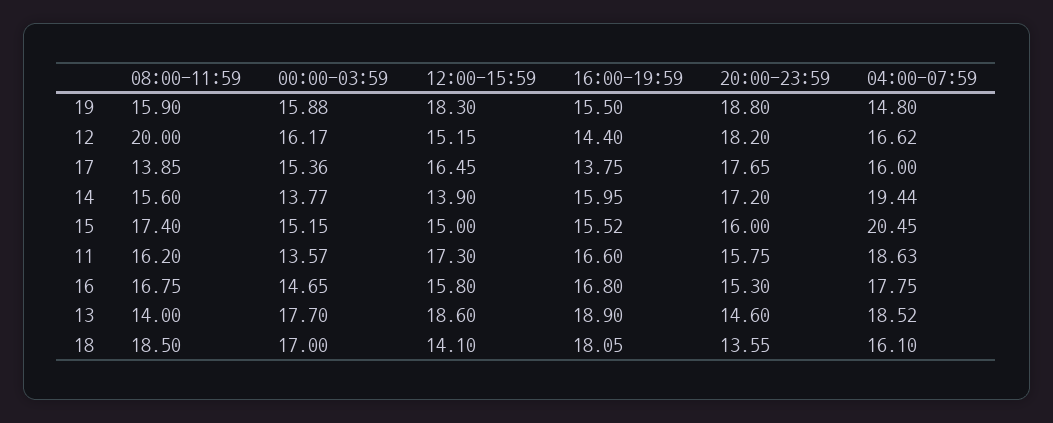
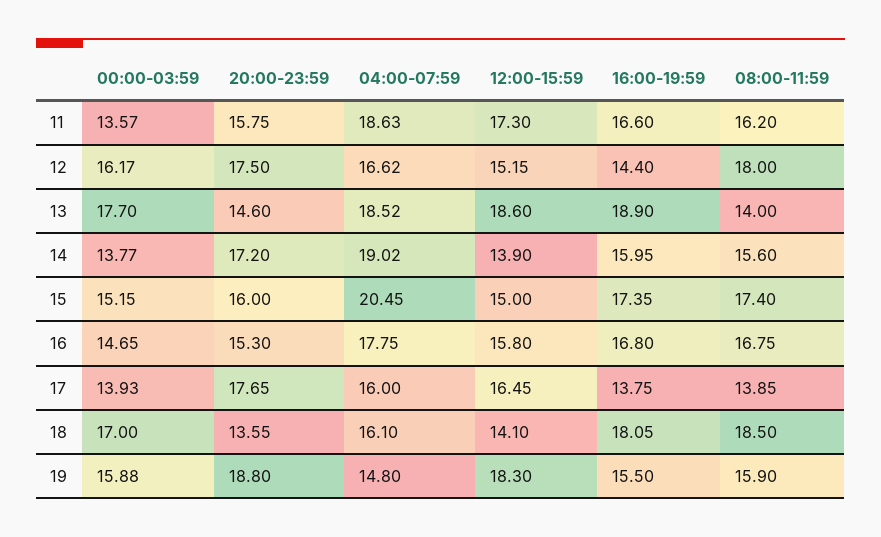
08:00-11:59, 12: 20 -> 18
20:00-23:59, 12: 18.2 -> 17.5
00:00-03:59, 17: 15.36 -> 13.93
04:00-07:59, 14: 19.44 -> 19.02
16:00-19:59, 15: 15.52 -> 17.35

